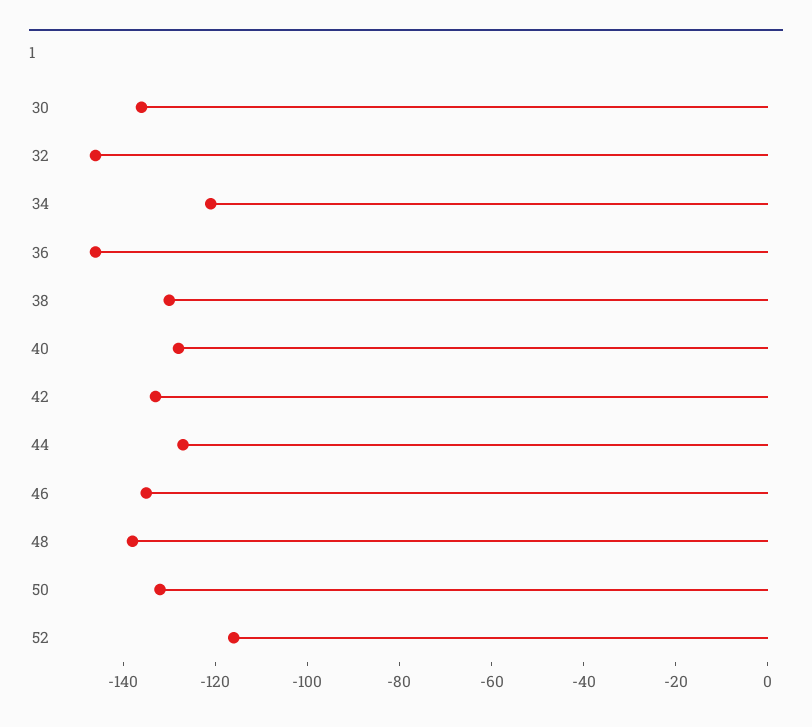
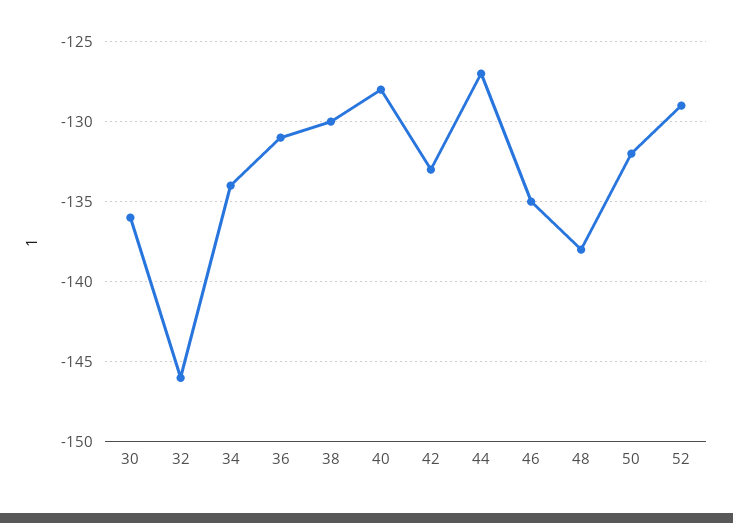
34: -120 -> -134
36: -145 -> -131
52: -115 -> -129

